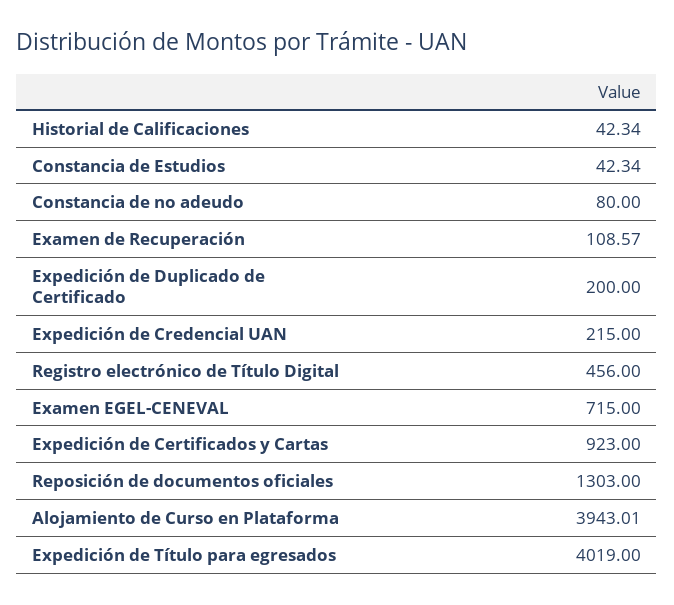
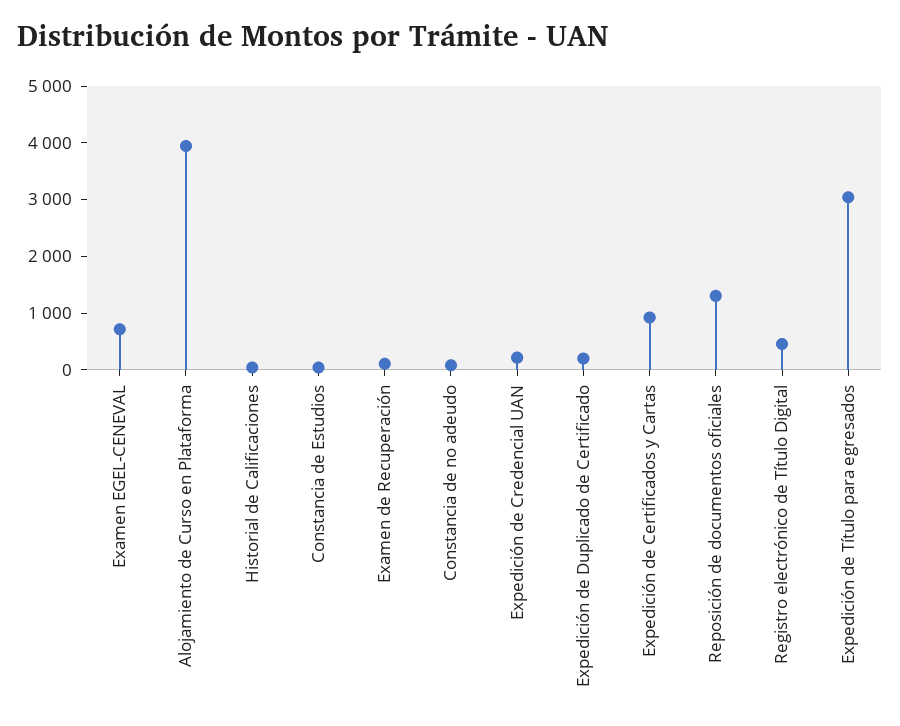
Expedición de Título para egresados: 4019 -> 3000

